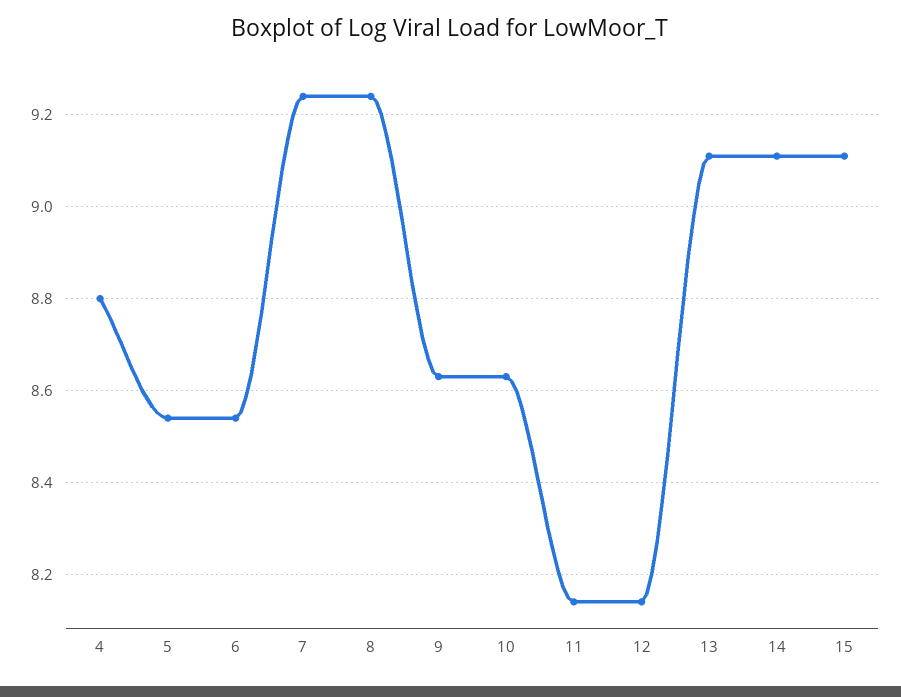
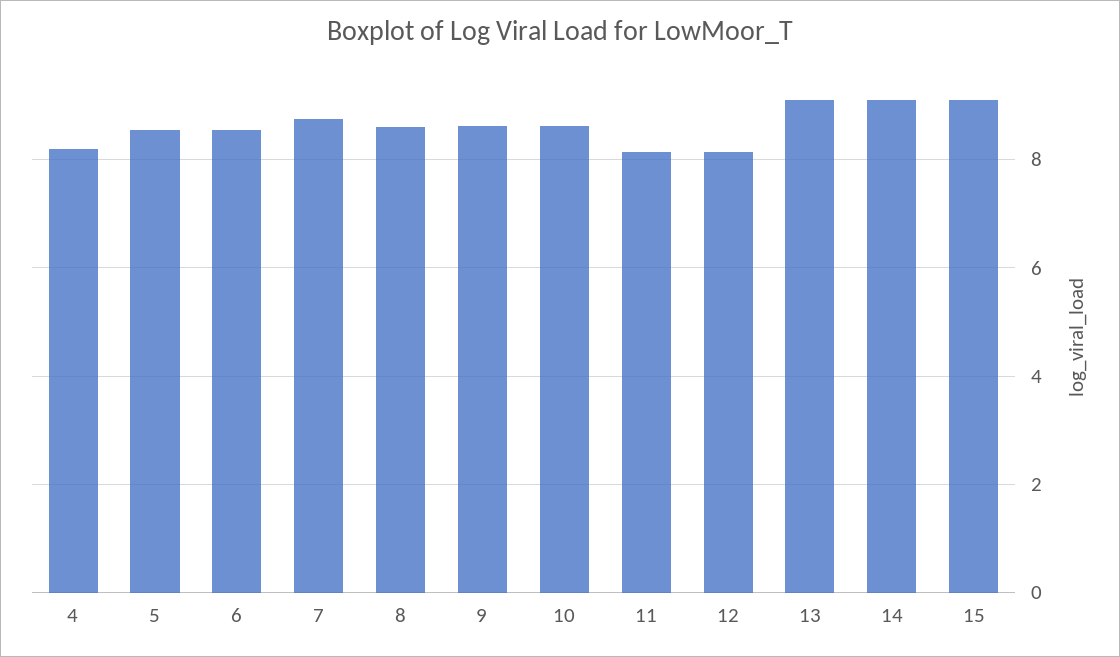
4: 8.8 -> 8.2
7: 9.25 -> 8.8
8: 9.25 -> 8.6

